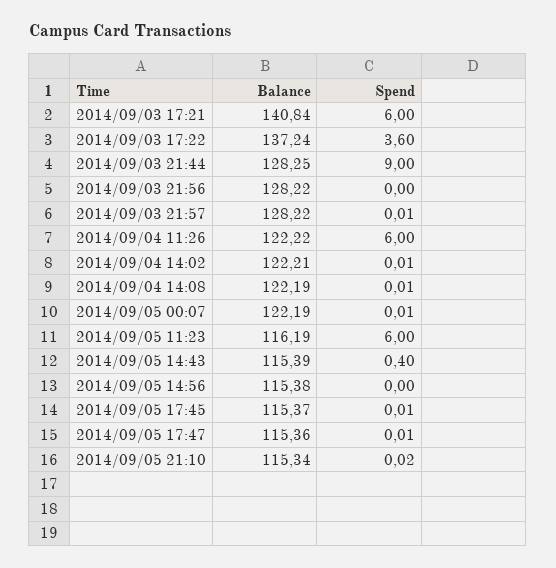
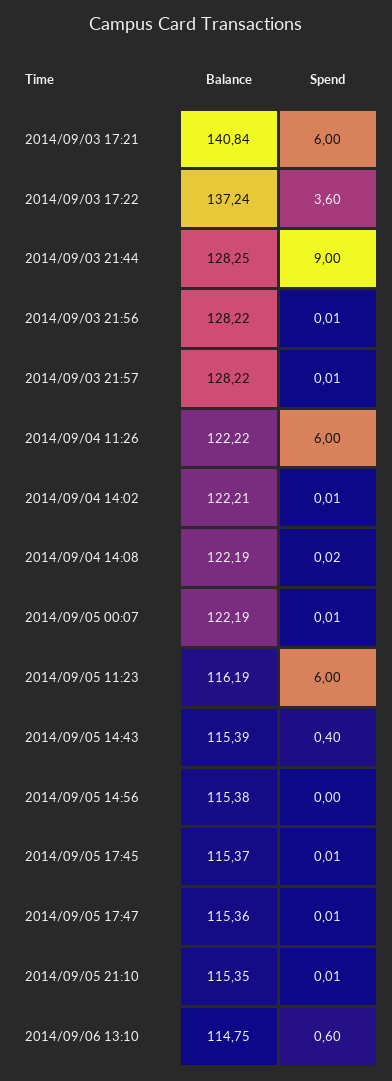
Spend, 2014/09/03 21:56: 0 -> 0.01
Spend, 2014/09/04 14:08: 0.01 -> 0.02
Balance, 2014/09/05 21:10: 115.34 -> 115.35
Spend, 2014/09/05 21:10: 0.02 -> 0.01
Balance, 2014/09/06 13:10: none -> 114.75
Spend, 2014/09/06 13:10: none -> 0.6

